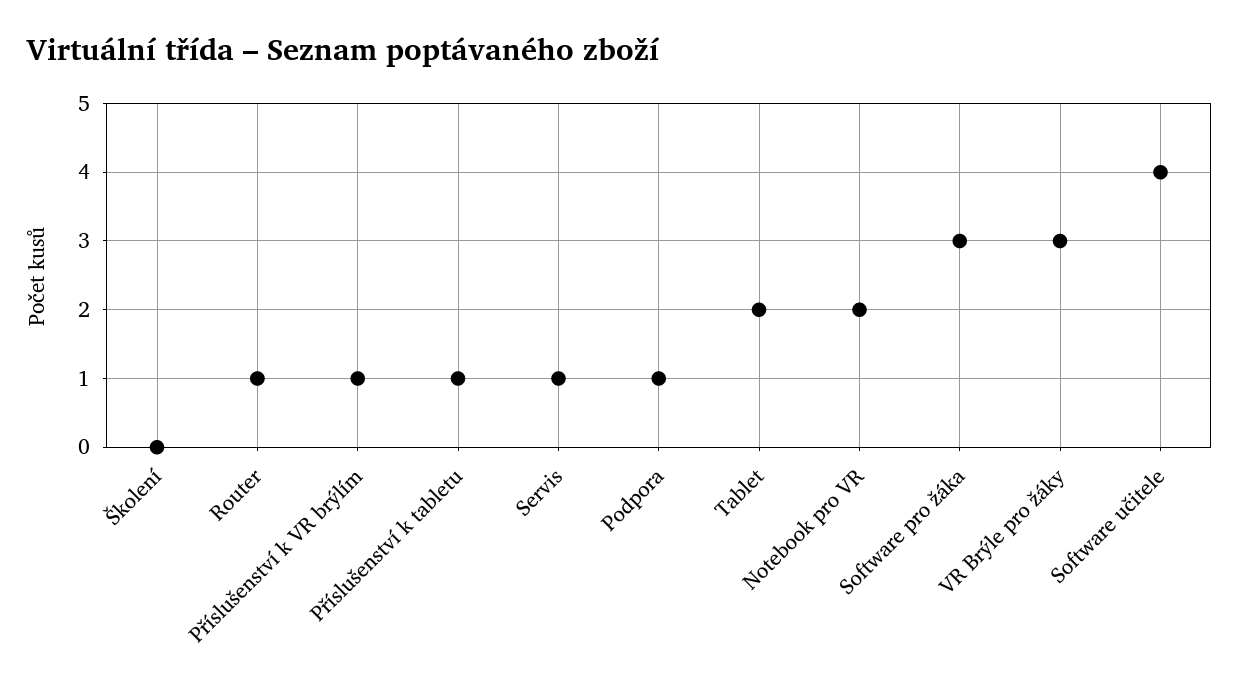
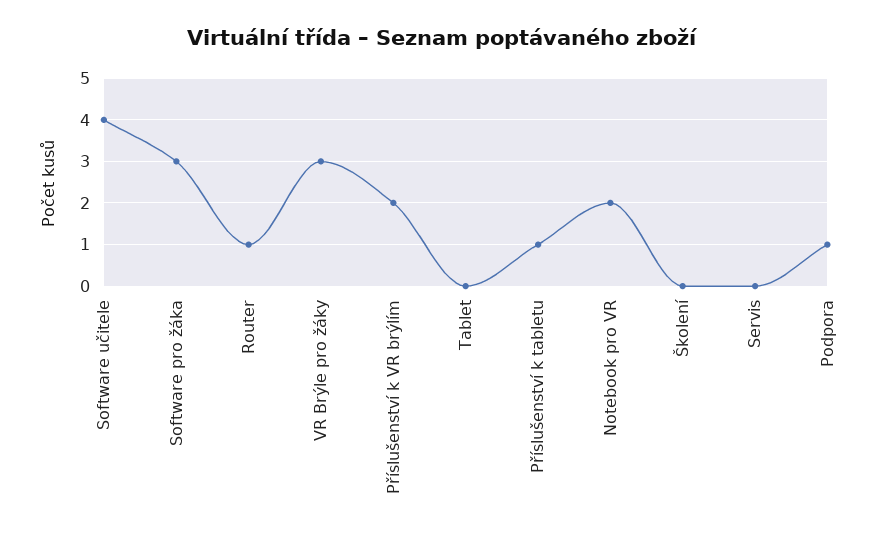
Příslušenství k VR brýlím: 1 -> 2
Servis: 1 -> 0
Tablet: 2 -> 0

